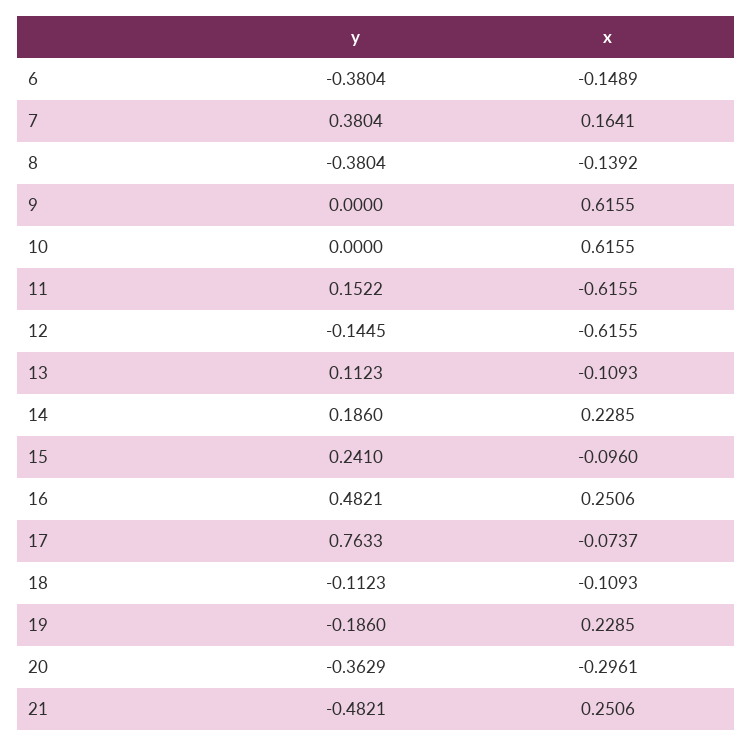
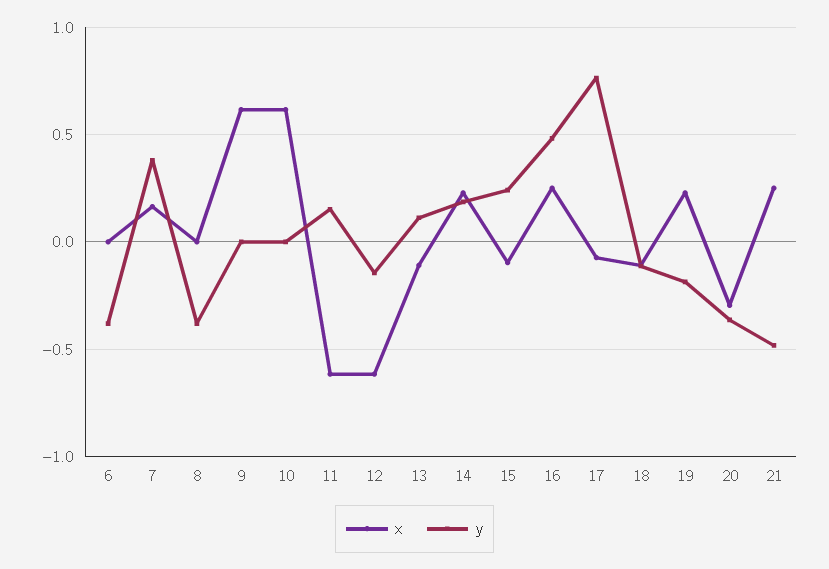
x, 6: -0.1489 -> 0
x, 8: -0.1392 -> 0

